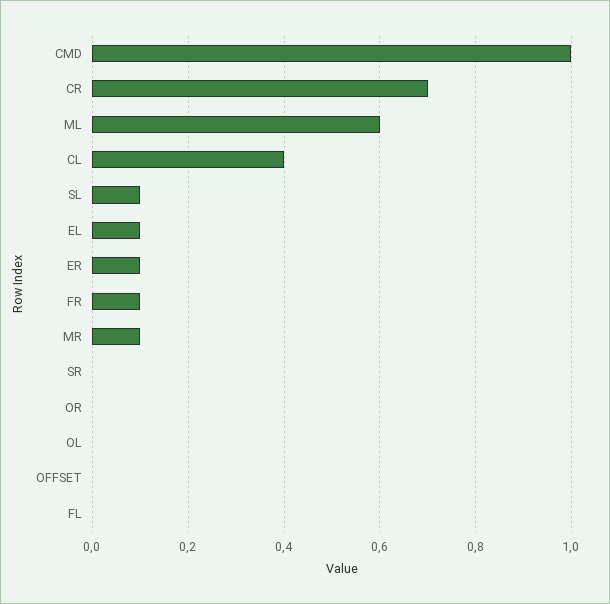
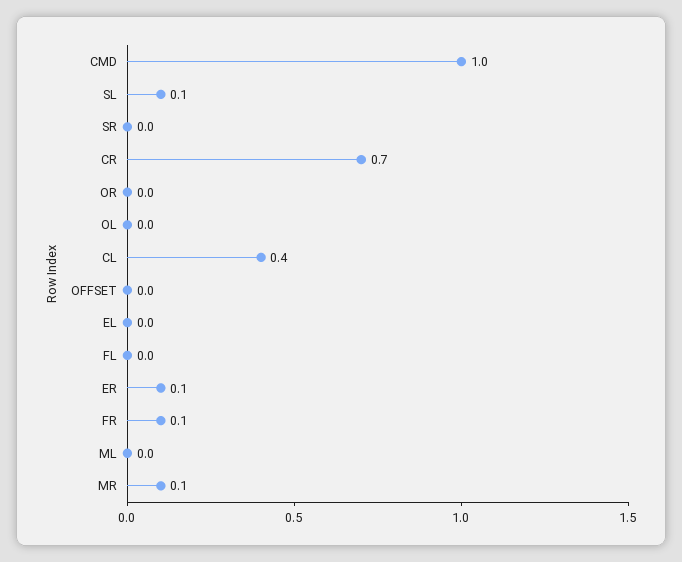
ML: 0.6 -> 0
EL: 0.1 -> 0

